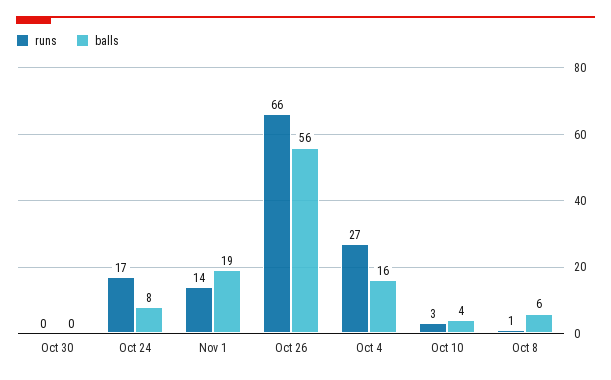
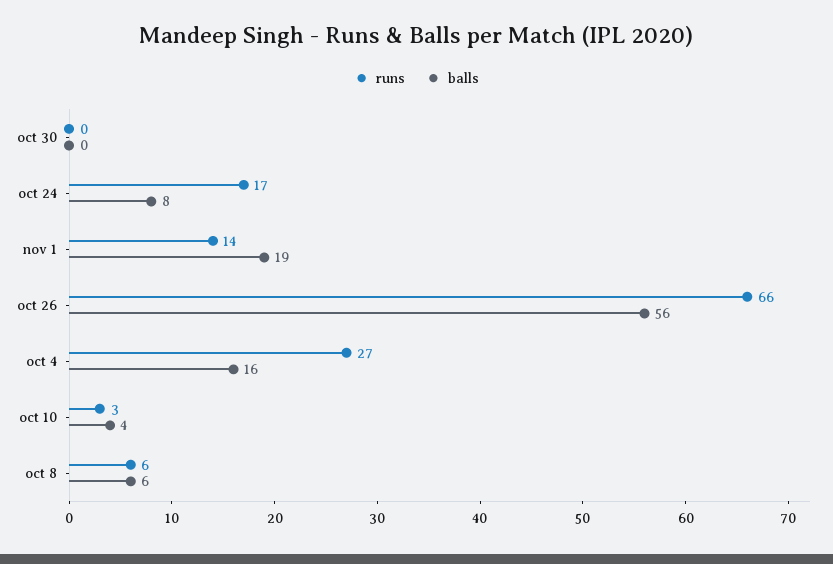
runs, Oct 8: 1 -> 6

